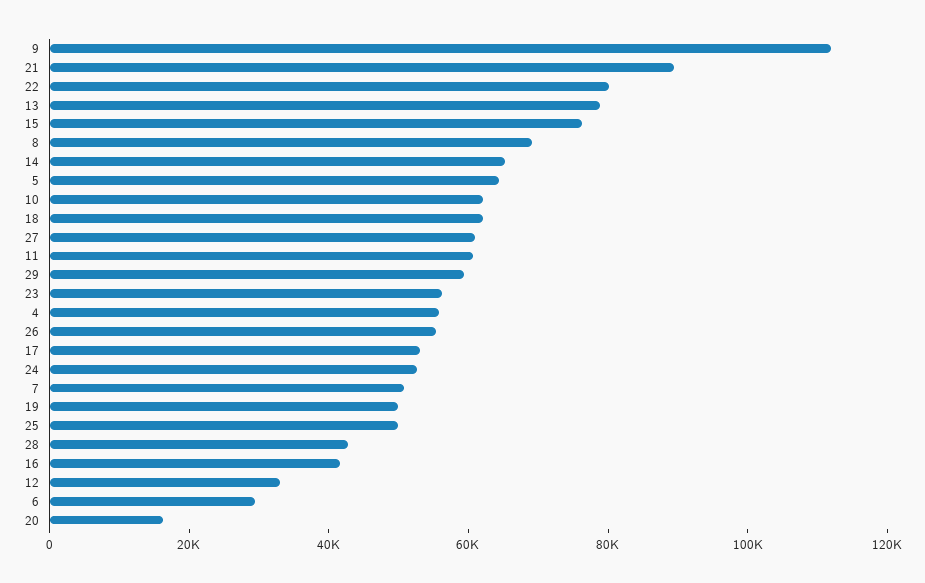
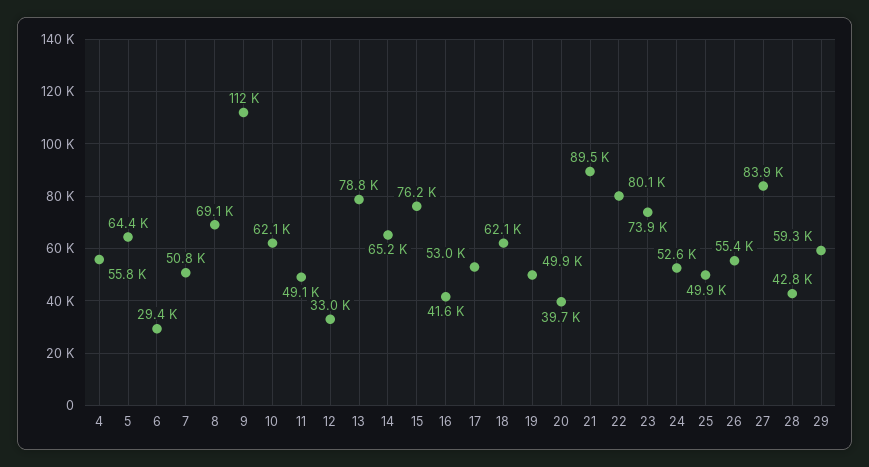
27: 60000 -> 83900
11: 60000 -> 49100
23: 55000 -> 73900
20: 15000 -> 39700

